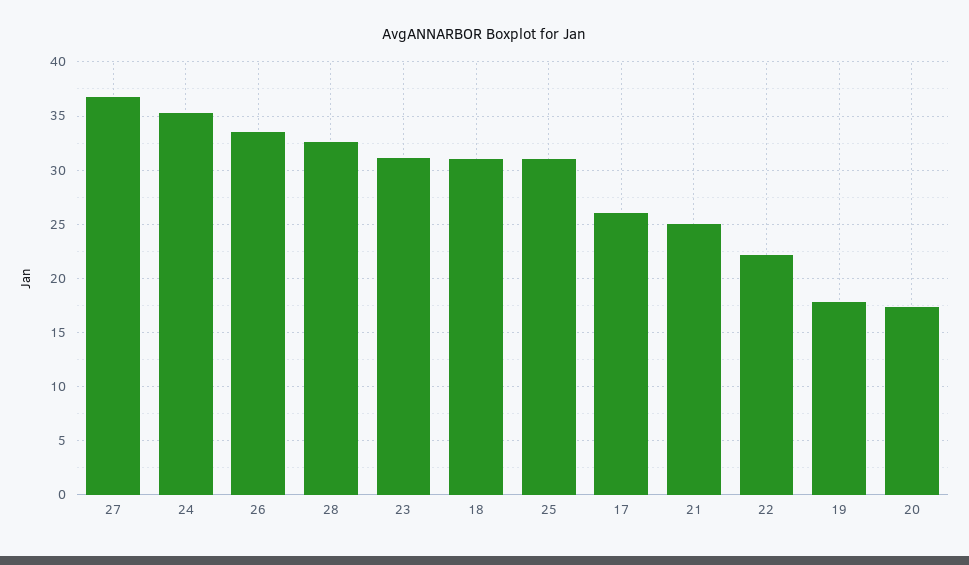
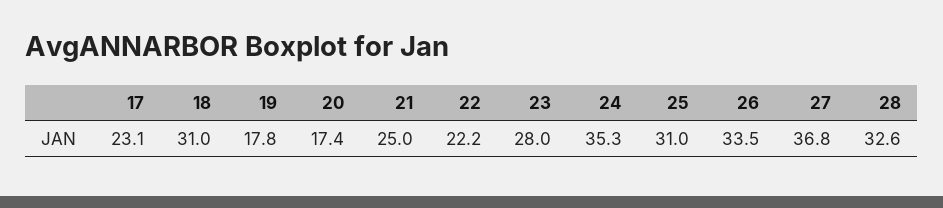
23: 31 -> 28
17: 26 -> 23.1

